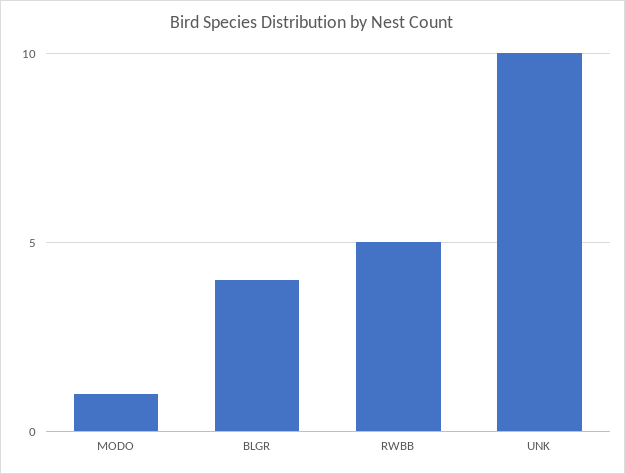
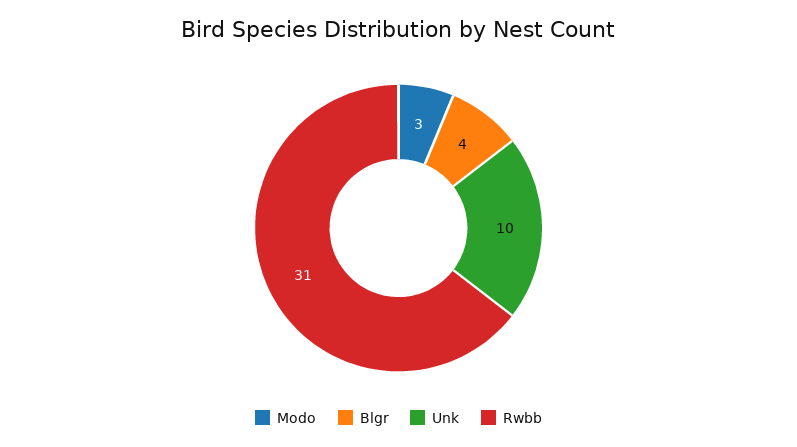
MODO: 1 -> 3
RWBB: 5 -> 31

